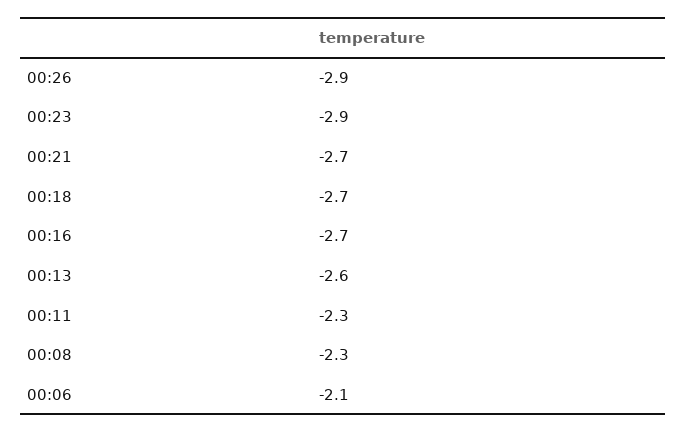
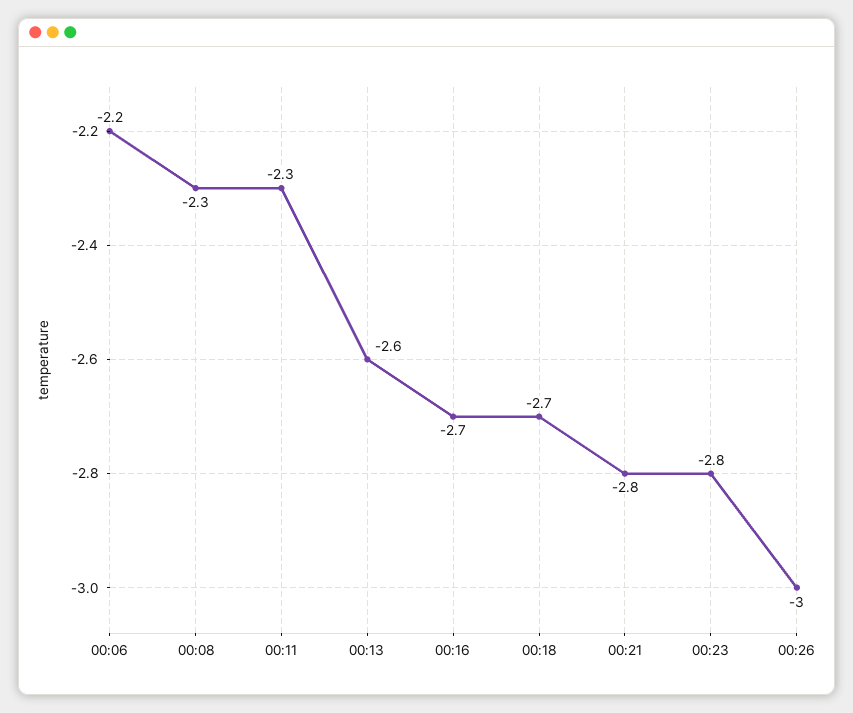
00:26: -2.9 -> -3
00:23: -2.9 -> -2.8
00:21: -2.7 -> -2.8
00:06: -2.1 -> -2.2

